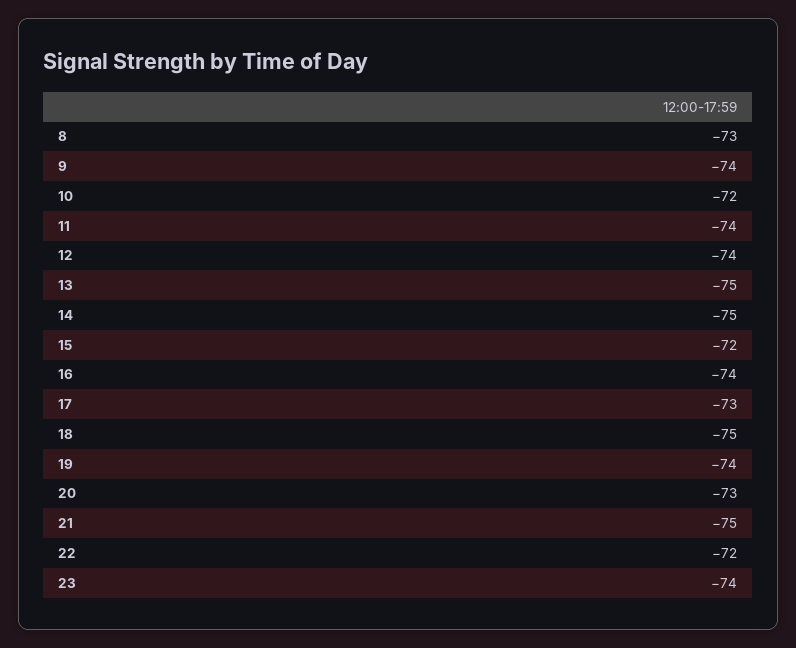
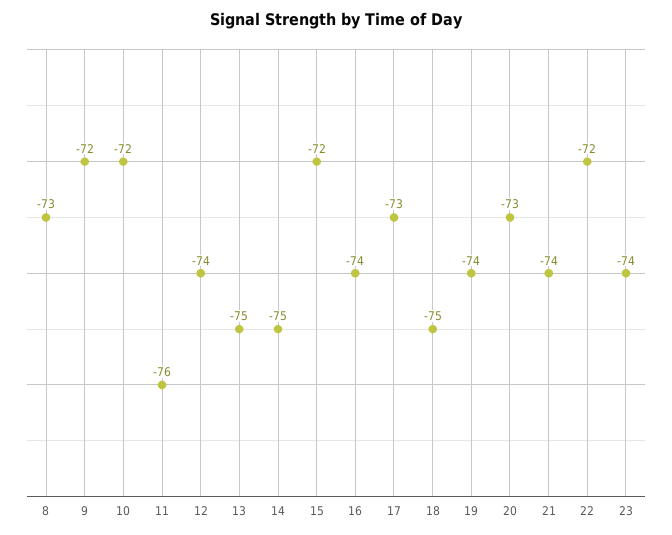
9: -74 -> -72
11: -74 -> -76
21: -75 -> -74

